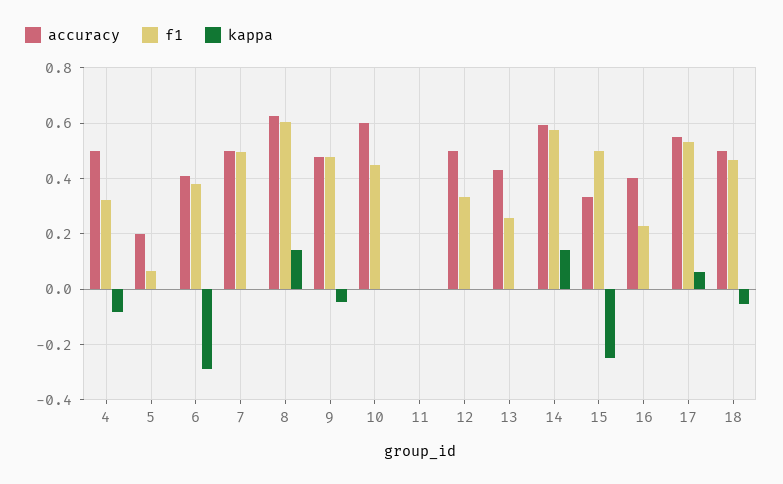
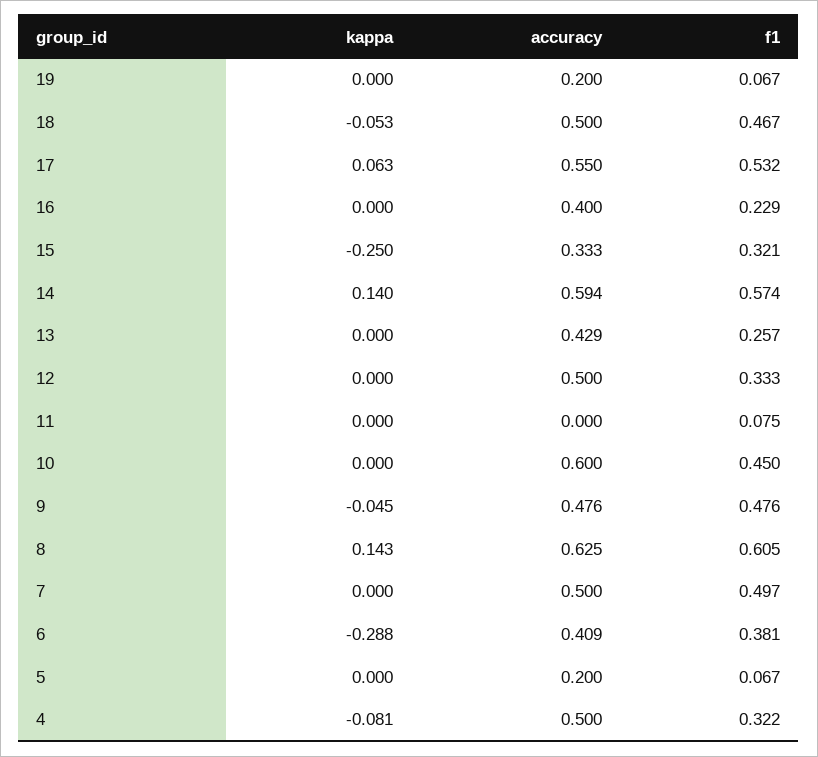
f1, 11: 0 -> 0.075
f1, 15: 0.5 -> 0.321
kappa, 19: none -> 0
accuracy, 19: none -> 0.2
f1, 19: none -> 0.067

